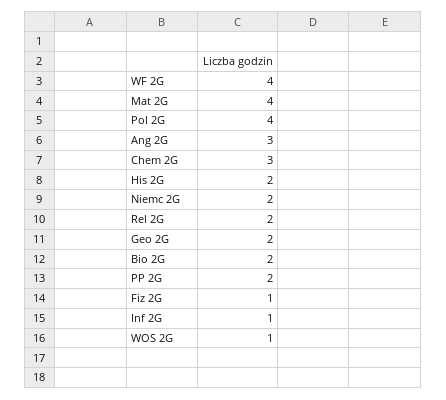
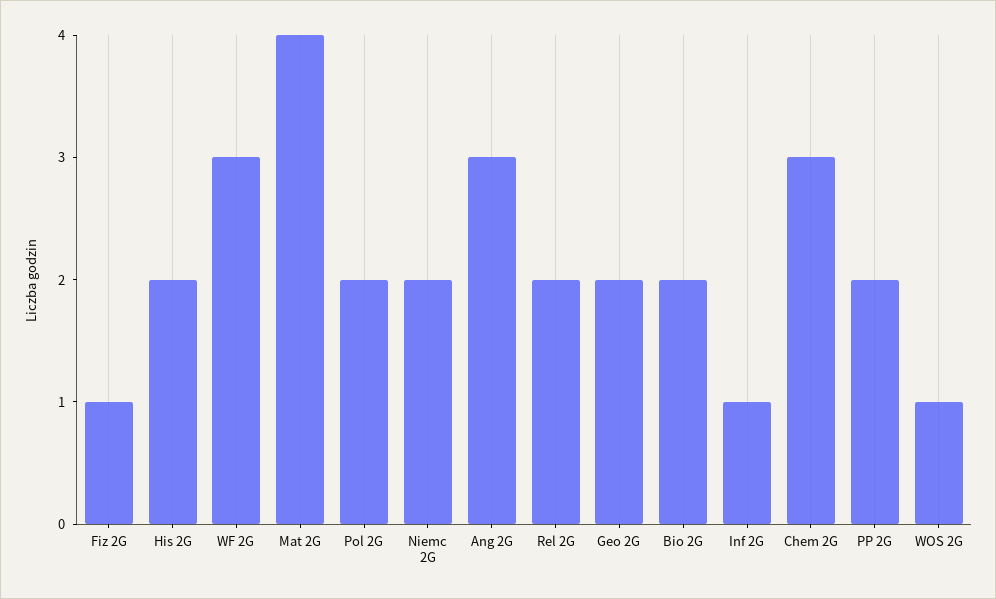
WF 2G: 4 -> 3
Pol 2G: 4 -> 2

